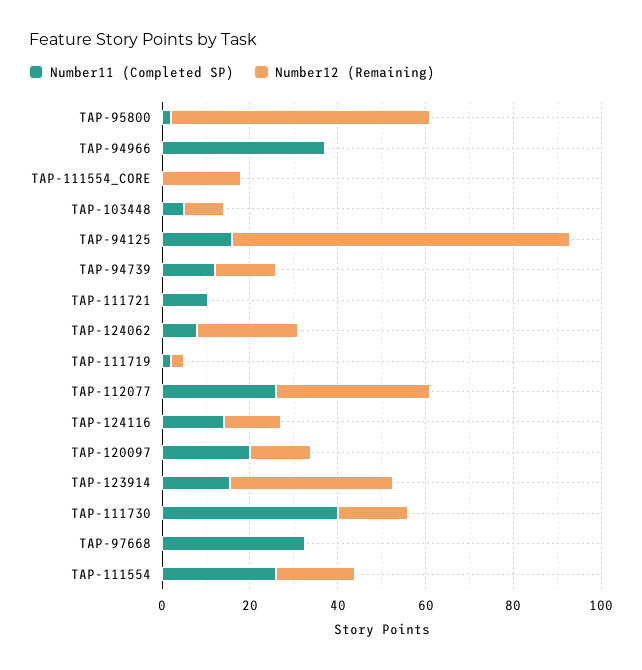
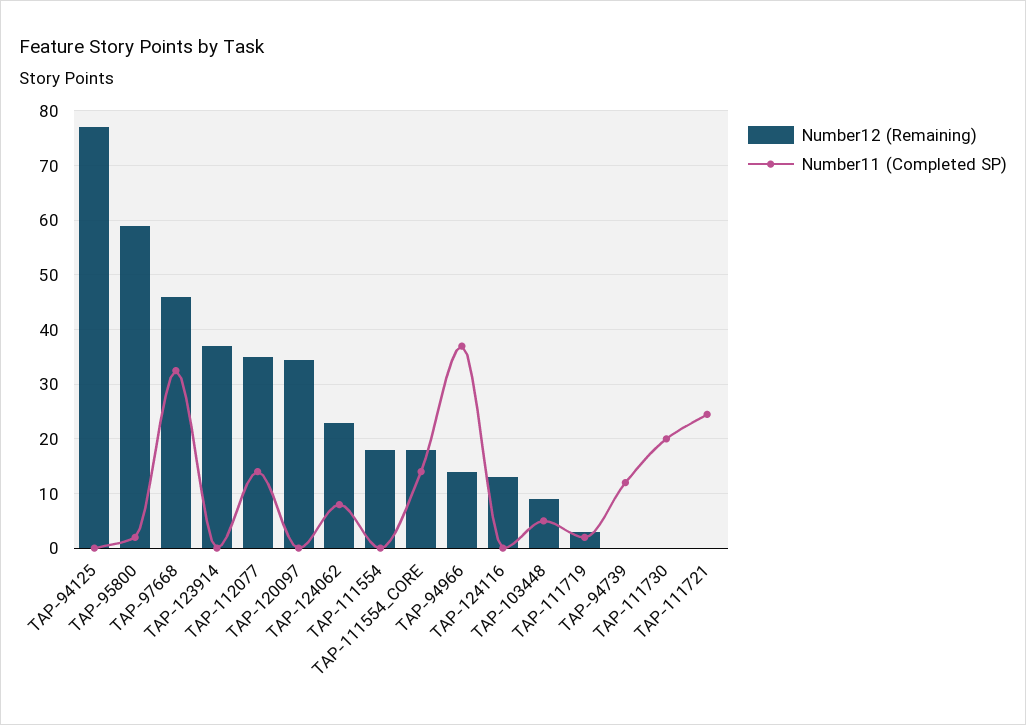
Number12 (Remaining), TAP-94966: 0 -> 14
Number11 (Completed SP), TAP-111554_CORE: 0 -> 14
Number11 (Completed SP), TAP-94125: 15 -> 0
Number12 (Remaining), TAP-94739: 15 -> 0
Number11 (Completed SP), TAP-111721: 10 -> 24
Number11 (Completed SP), TAP-112077: 25 -> 14
Number11 (Completed SP), TAP-124116: 15 -> 0
Number11 (Completed SP), TAP-120097: 20 -> 0
Number12 (Remaining), TAP-120097: 15 -> 34
Number11 (Completed SP), TAP-123914: 15 -> 0
Number11 (Completed SP), TAP-111730: 40 -> 20
Number12 (Remaining), TAP-111730: 15 -> 0
Number12 (Remaining), TAP-97668: 0 -> 46
Number11 (Completed SP), TAP-111554: 25 -> 0

